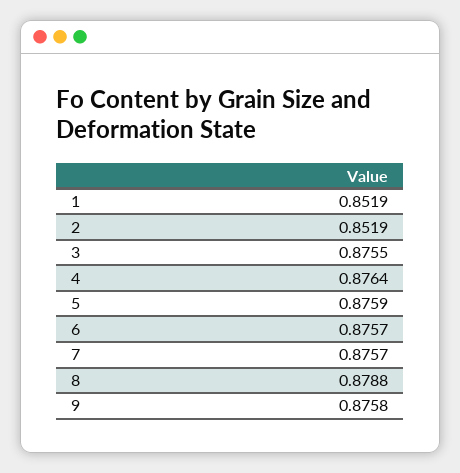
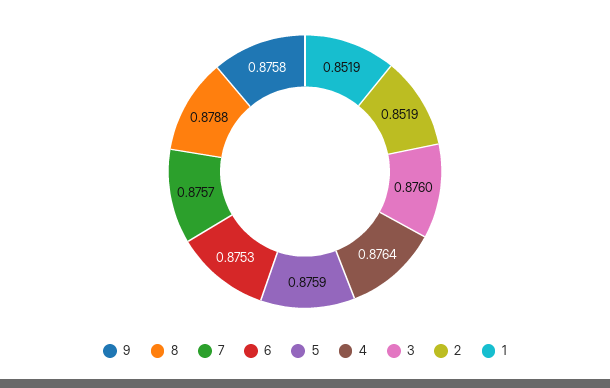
3: 0.8755 -> 0.876
6: 0.8757 -> 0.8753

